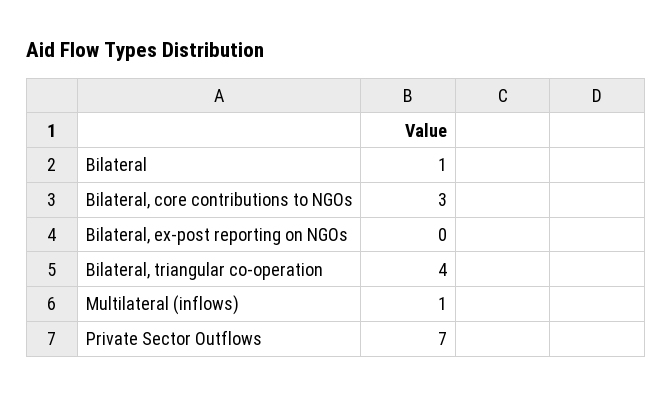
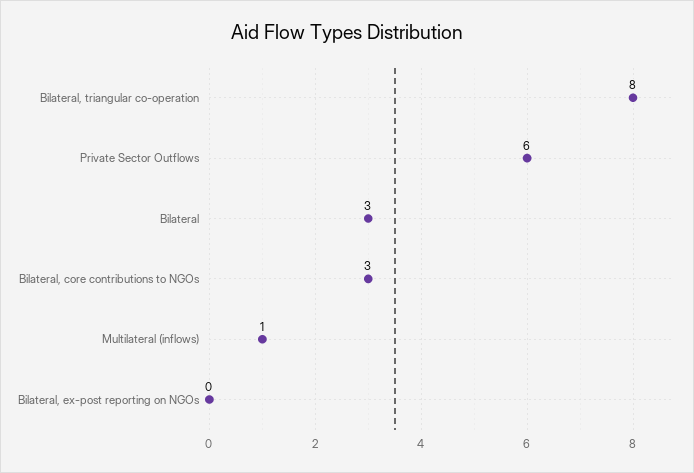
Bilateral: 1 -> 3
Bilateral, triangular co-operation: 4 -> 8
Private Sector Outflows: 7 -> 6

